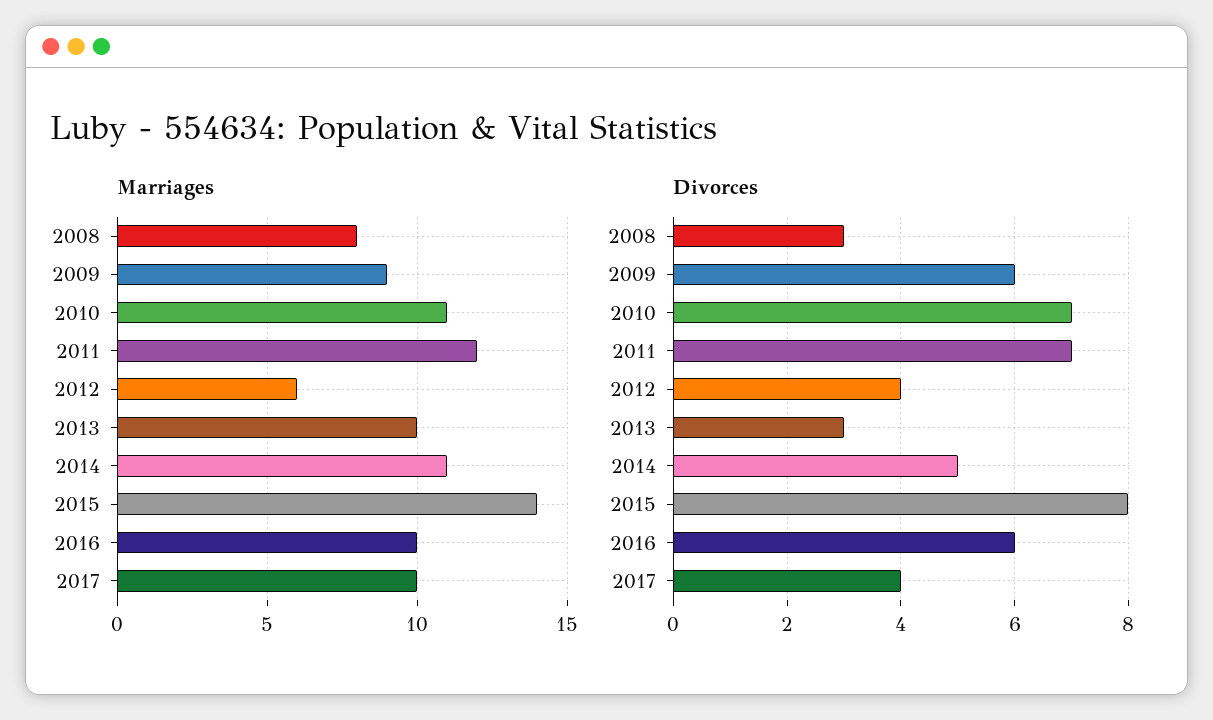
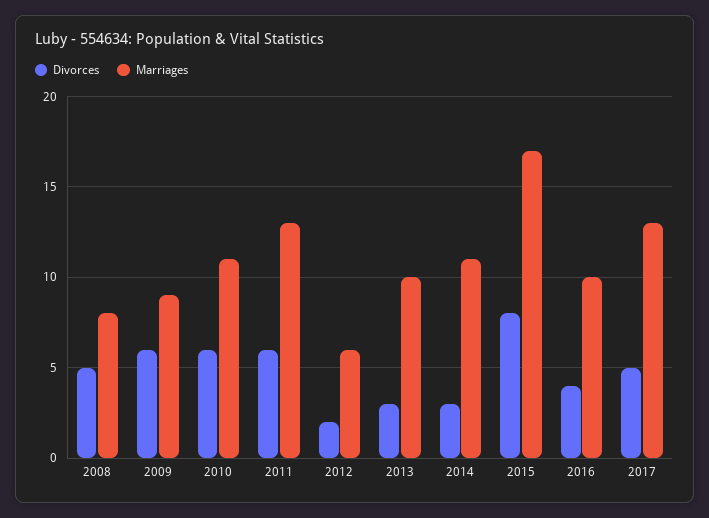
Marriages, 2011: 12 -> 13
Marriages, 2015: 14 -> 17
Marriages, 2017: 10 -> 13
Divorces, 2008: 3 -> 5
Divorces, 2010: 7 -> 6
Divorces, 2011: 7 -> 6
Divorces, 2012: 4 -> 2
Divorces, 2014: 5 -> 3
Divorces, 2016: 6 -> 4
Divorces, 2017: 4 -> 5

